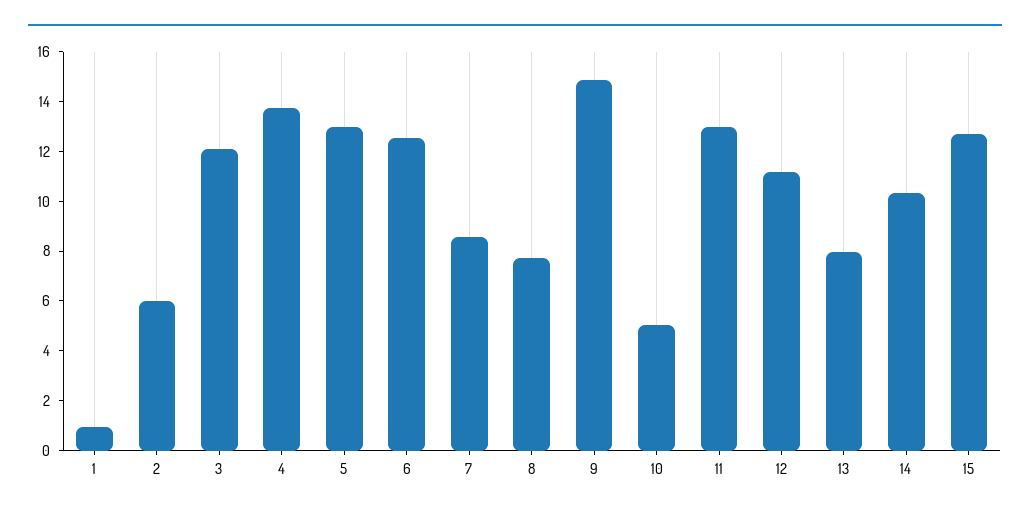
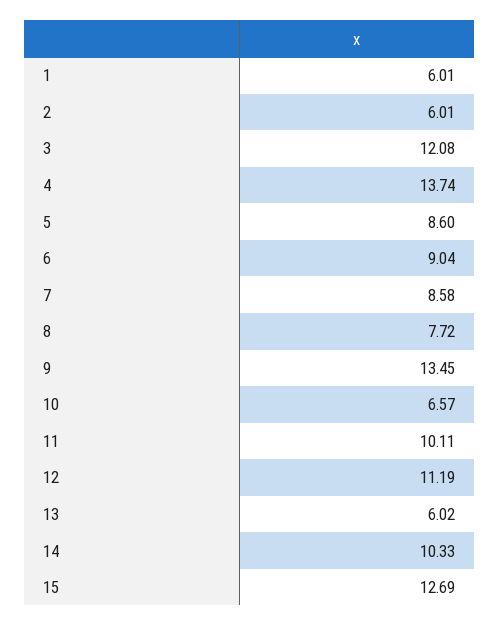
1: 1 -> 6.01
5: 13 -> 8.6
6: 12.5 -> 9.04
9: 15 -> 13.45
10: 5 -> 6.57
11: 13 -> 10.11
13: 8 -> 6.02

